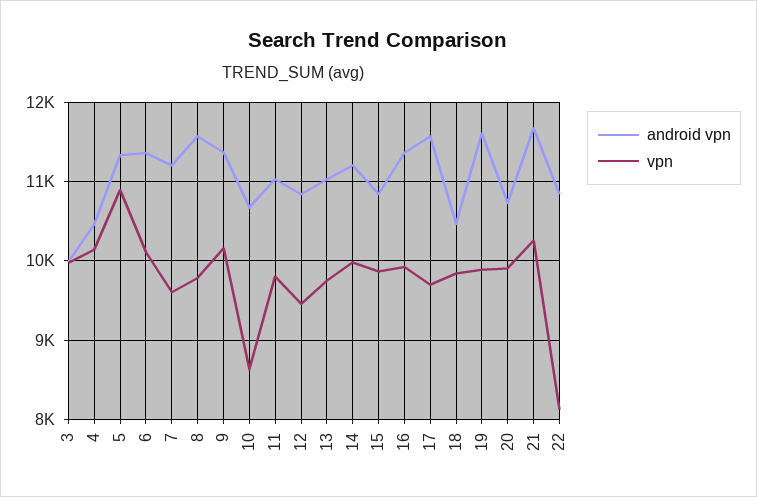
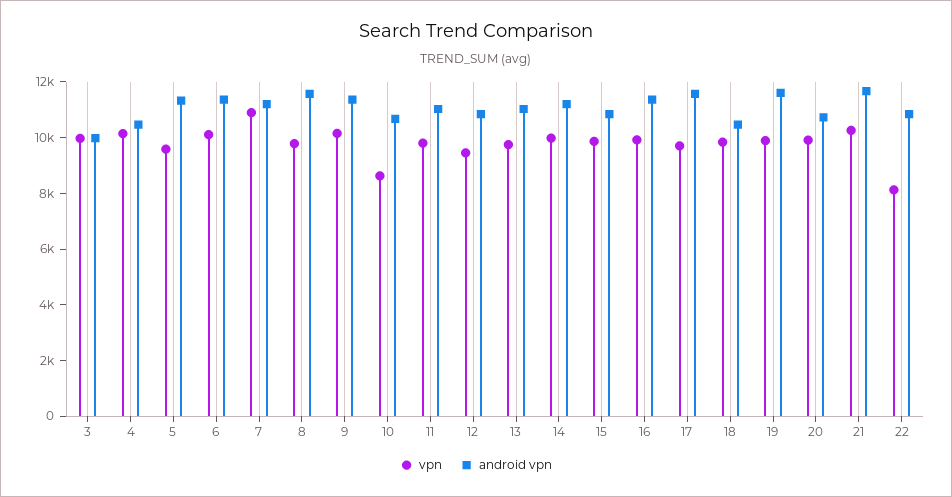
vpn, 5: 10900 -> 9500
vpn, 7: 9600 -> 11000

